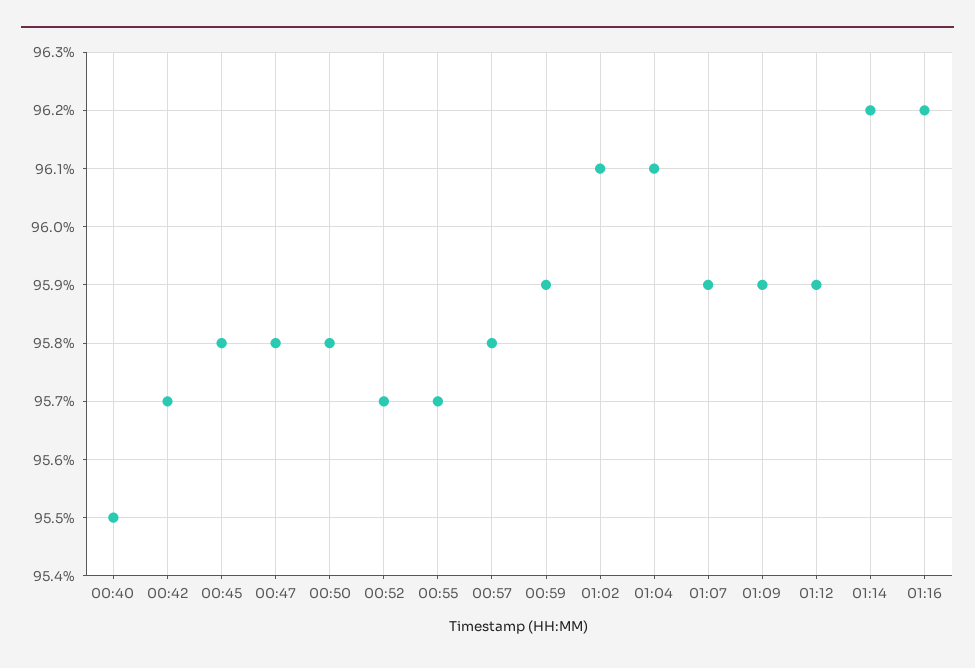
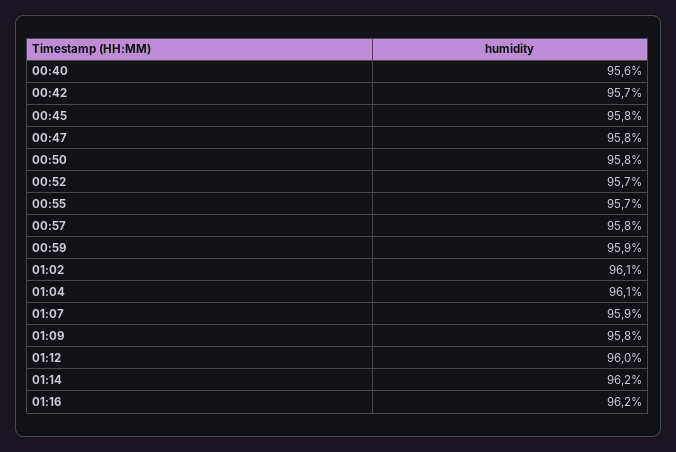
00:40: 95.5 -> 95.6
01:09: 95.9 -> 95.8
01:12: 95.9 -> 96

